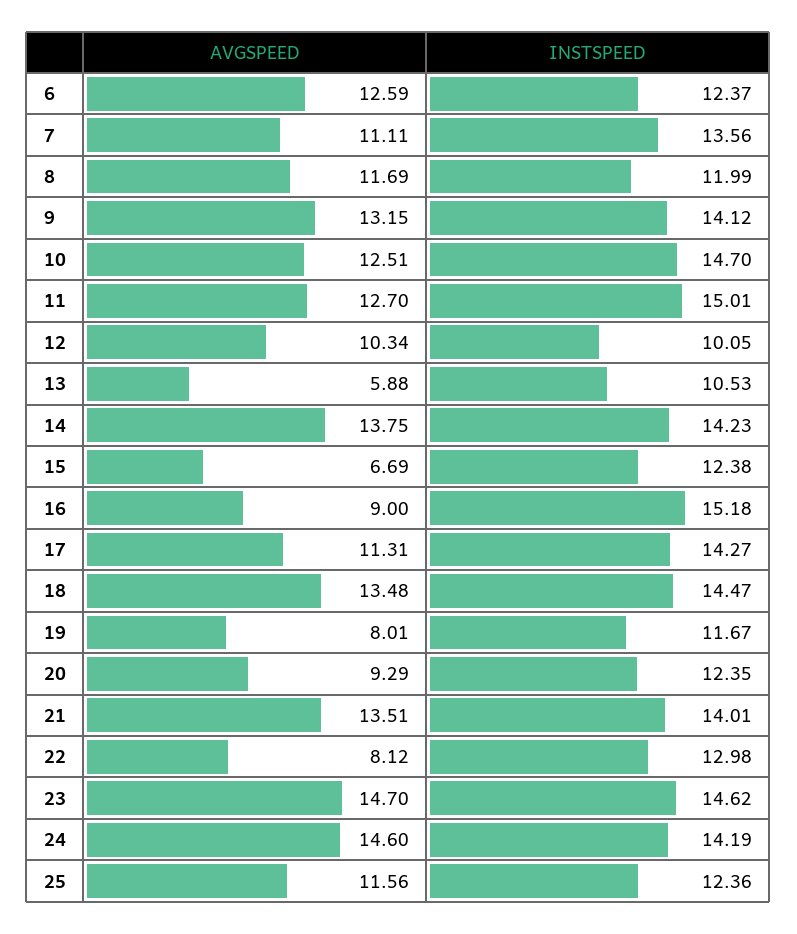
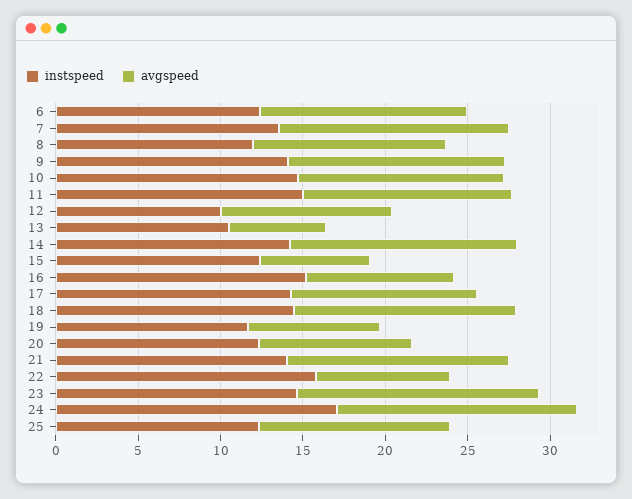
AVGSPEED, 7: 11.11 -> 14
INSTSPEED, 22: 12.98 -> 16
INSTSPEED, 24: 14.19 -> 17

